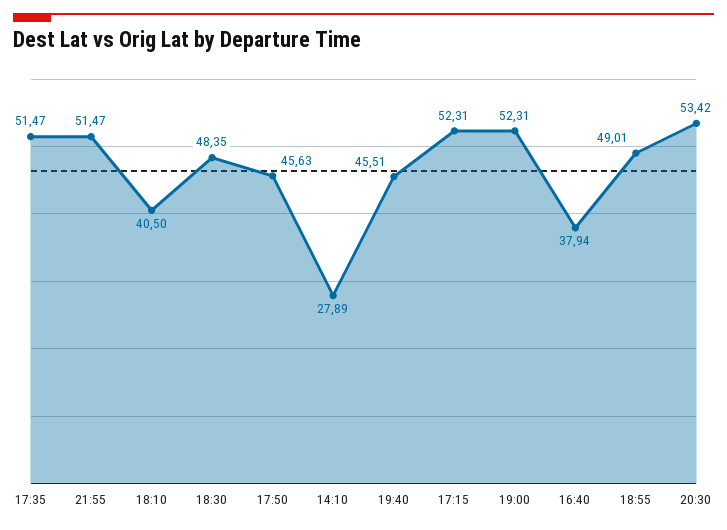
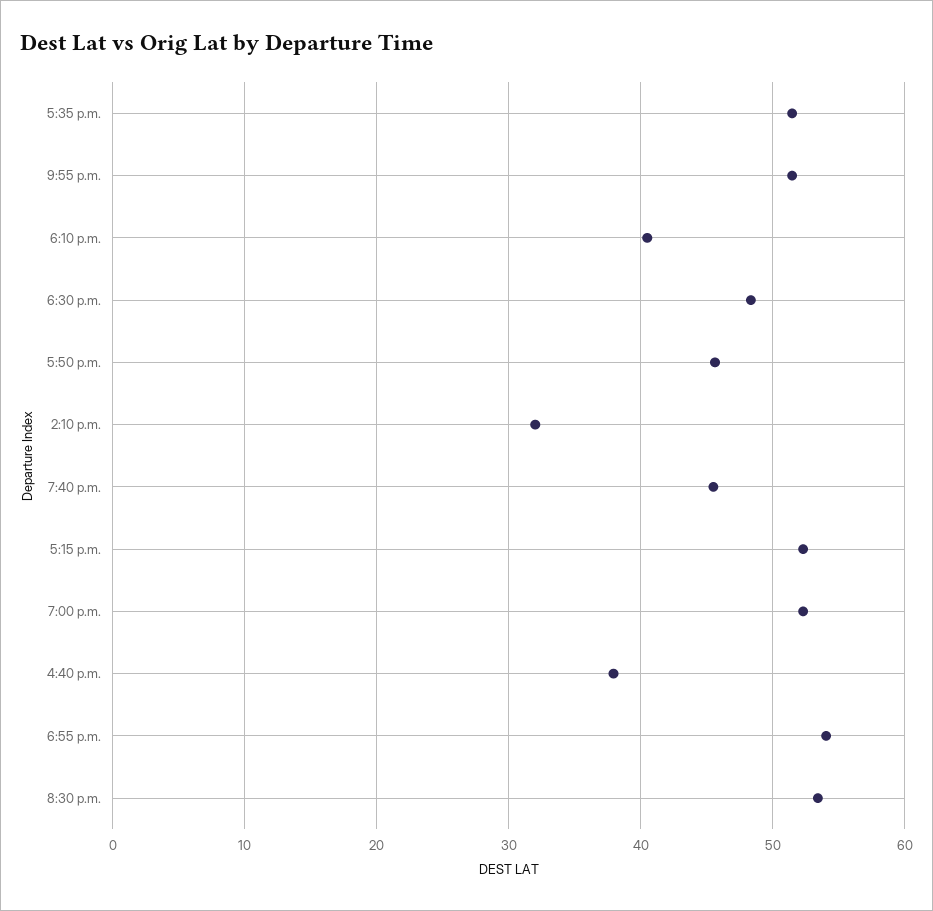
14:10: 27.89 -> 32
18:55: 49.01 -> 54

